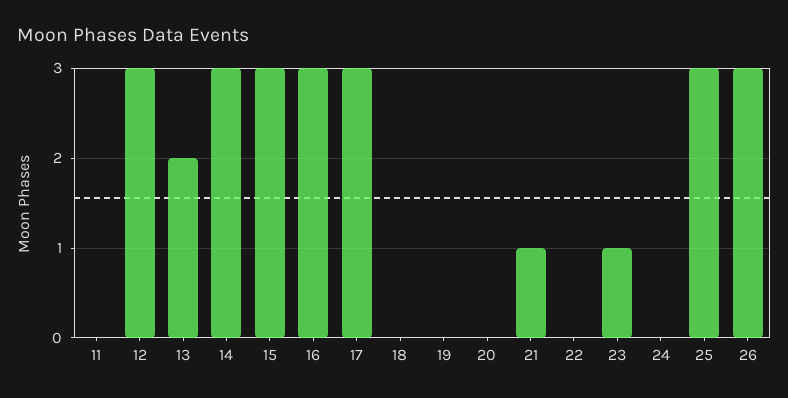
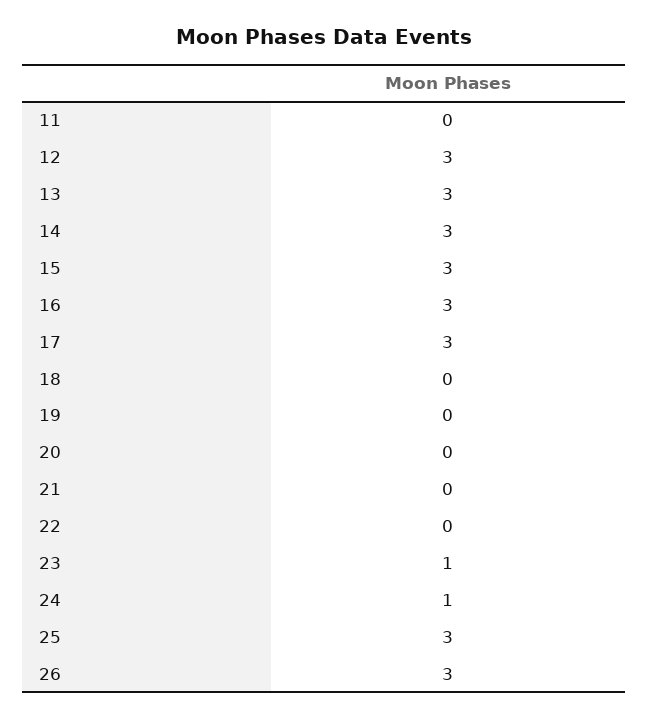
13: 2 -> 3
21: 1 -> 0
24: 0 -> 1

